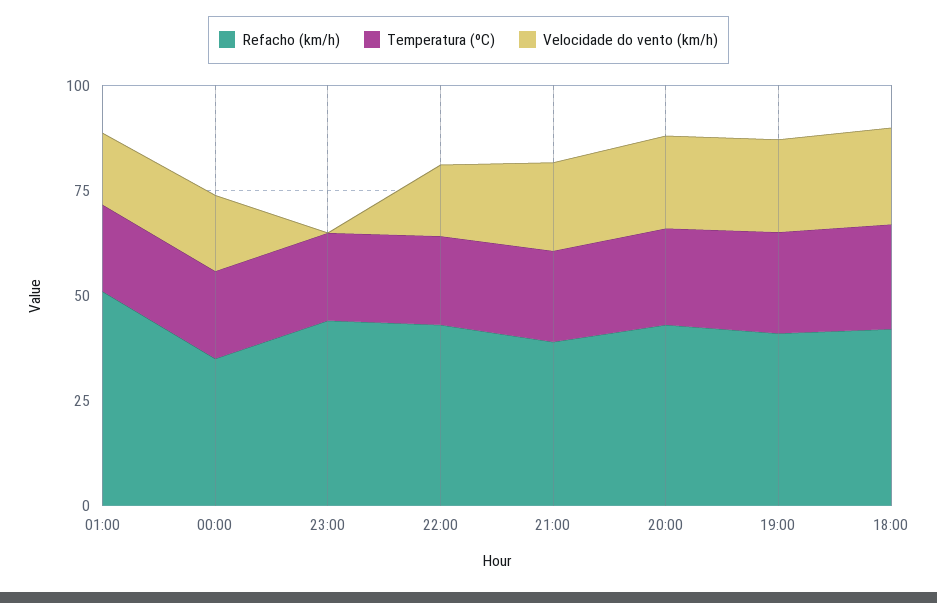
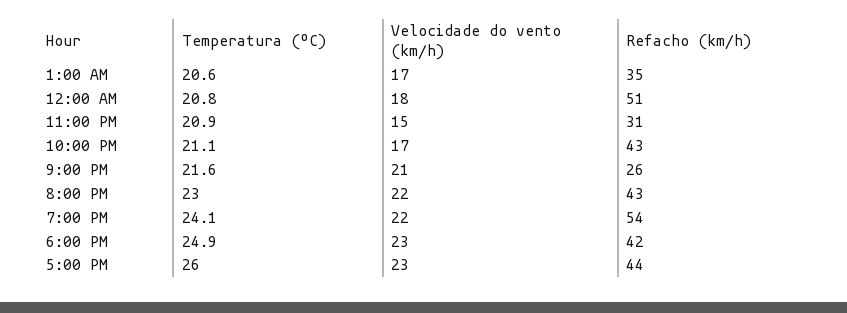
Refacho (km/h), 01:00: 50 -> 35
Refacho (km/h), 00:00: 35 -> 51
Refacho (km/h), 23:00: 45 -> 31
Velocidade do vento (km/h), 23:00: 0 -> 15
Refacho (km/h), 21:00: 40 -> 26
Refacho (km/h), 19:00: 40 -> 54
Temperatura (ºC), 5:00 PM: none -> 26
Velocidade do vento (km/h), 5:00 PM: none -> 23
Refacho (km/h), 5:00 PM: none -> 44

